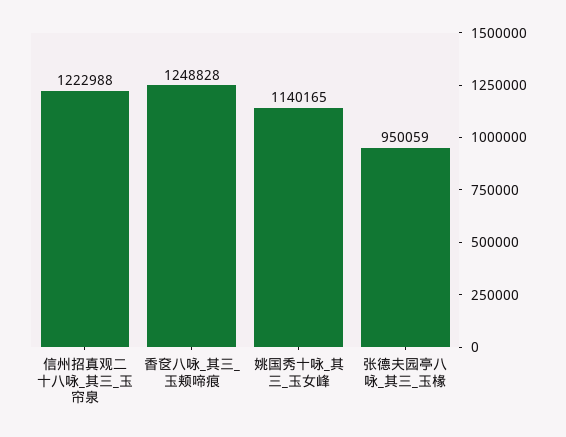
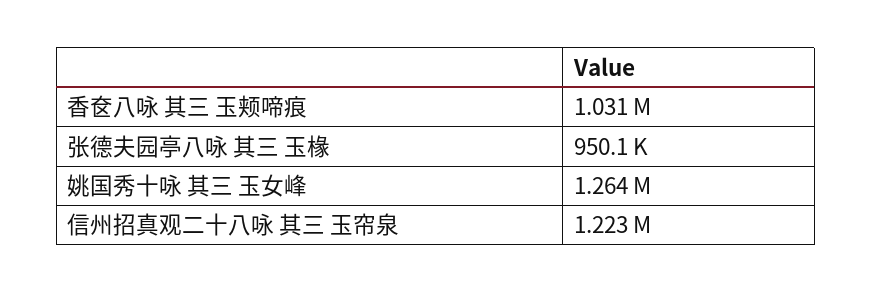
香奁八咏_其三_玉颊啼痕: 1248828 -> 1031000
姚国秀十咏_其三_玉女峰: 1140165 -> 1264000

